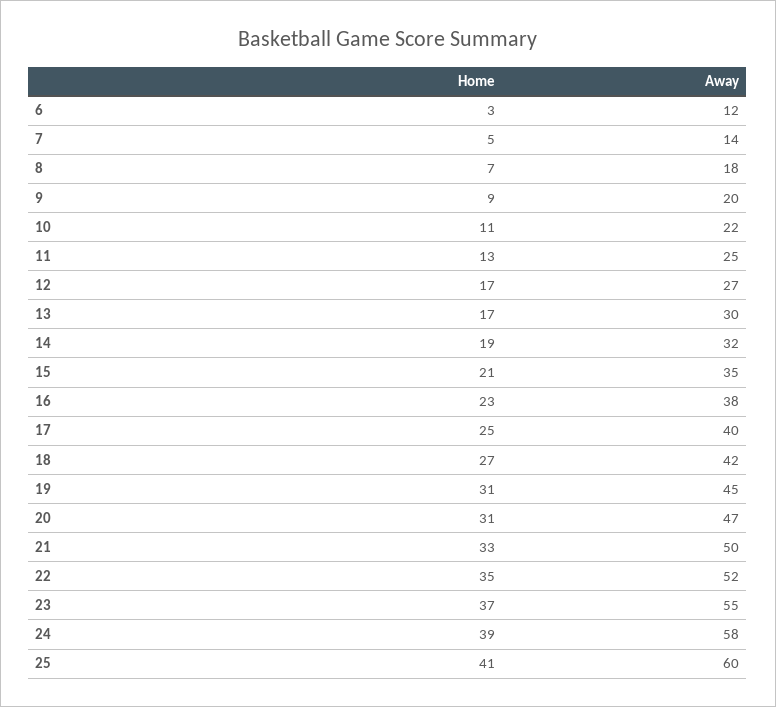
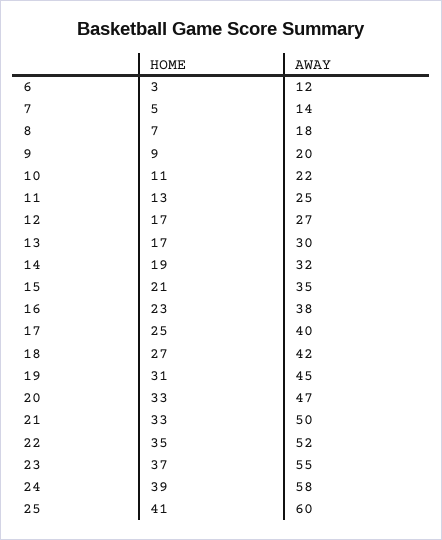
Home, 20: 31 -> 33

